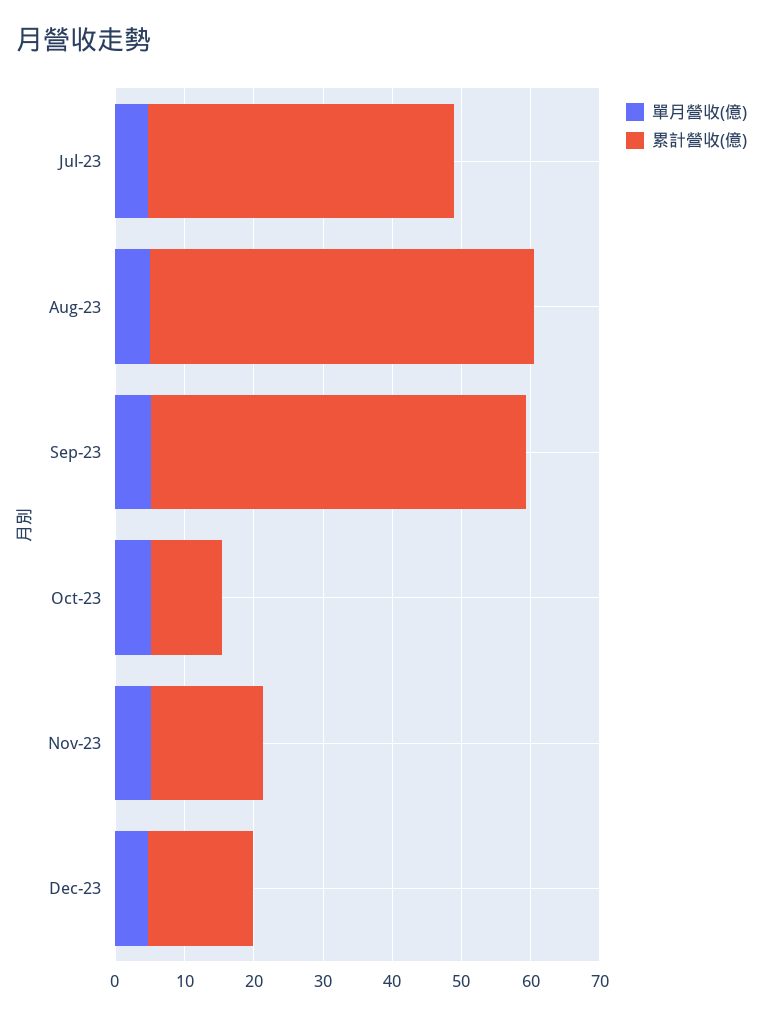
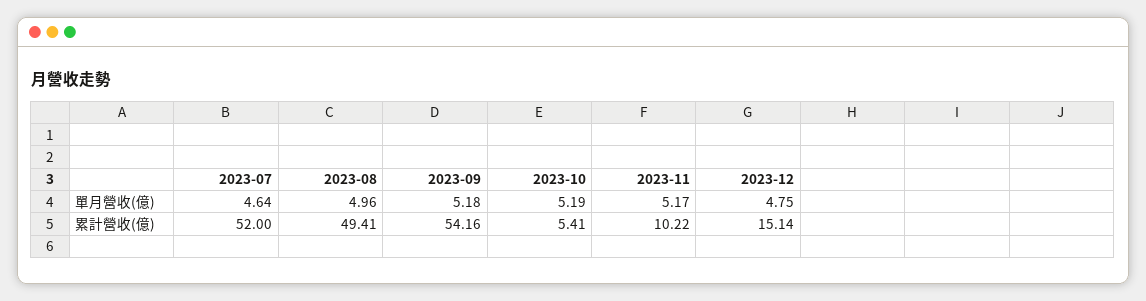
累計營收(億), Jul-23: 44 -> 52
累計營收(億), Aug-23: 56 -> 49.41
累計營收(億), Oct-23: 10 -> 5.41
累計營收(億), Nov-23: 16 -> 10.22

